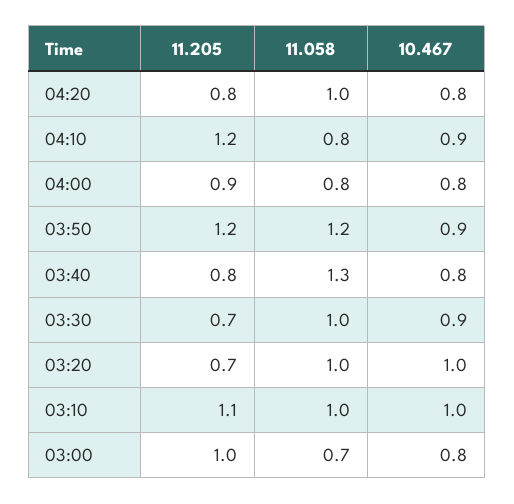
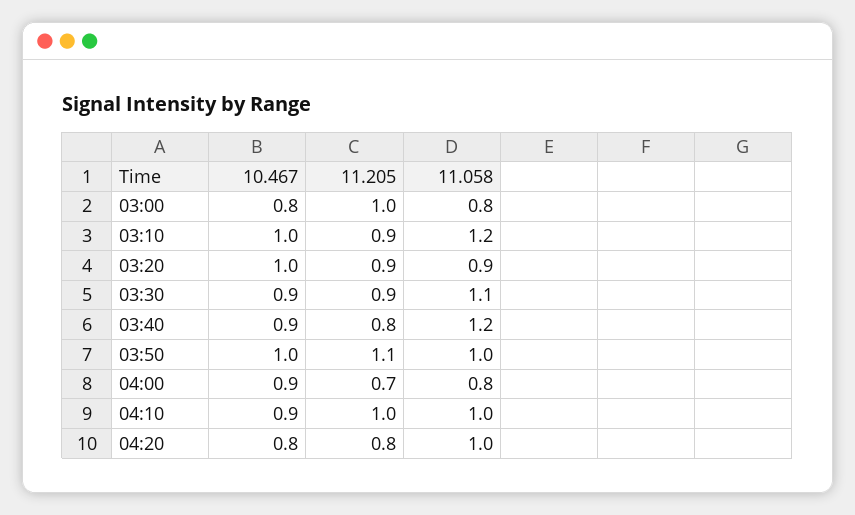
11.205, 04:10: 1.2 -> 1
11.058, 04:10: 0.8 -> 1
11.205, 04:00: 0.9 -> 0.7
10.467, 04:00: 0.8 -> 0.9
11.205, 03:50: 1.2 -> 1.1
11.058, 03:50: 1.2 -> 1
10.467, 03:50: 0.9 -> 1
11.058, 03:40: 1.3 -> 1.2
10.467, 03:40: 0.8 -> 0.9
11.205, 03:30: 0.7 -> 0.9
11.058, 03:30: 1 -> 1.1
11.205, 03:20: 0.7 -> 0.9
11.058, 03:20: 1 -> 0.9
11.205, 03:10: 1.1 -> 0.9
11.058, 03:10: 1 -> 1.2
11.058, 03:00: 0.7 -> 0.8

